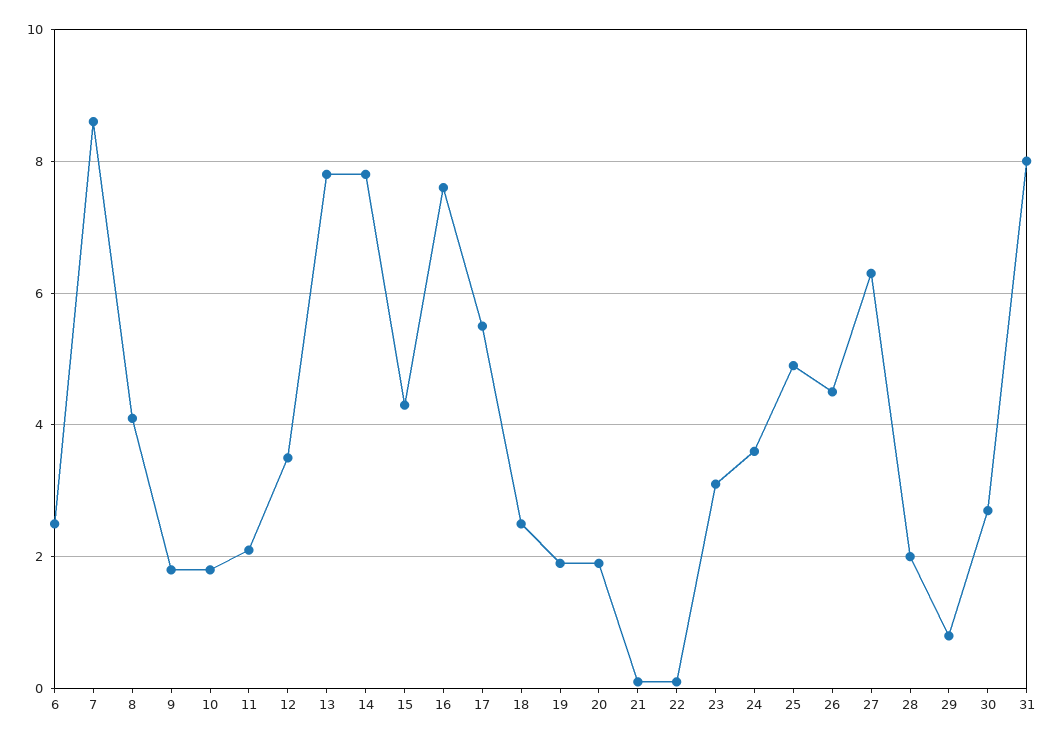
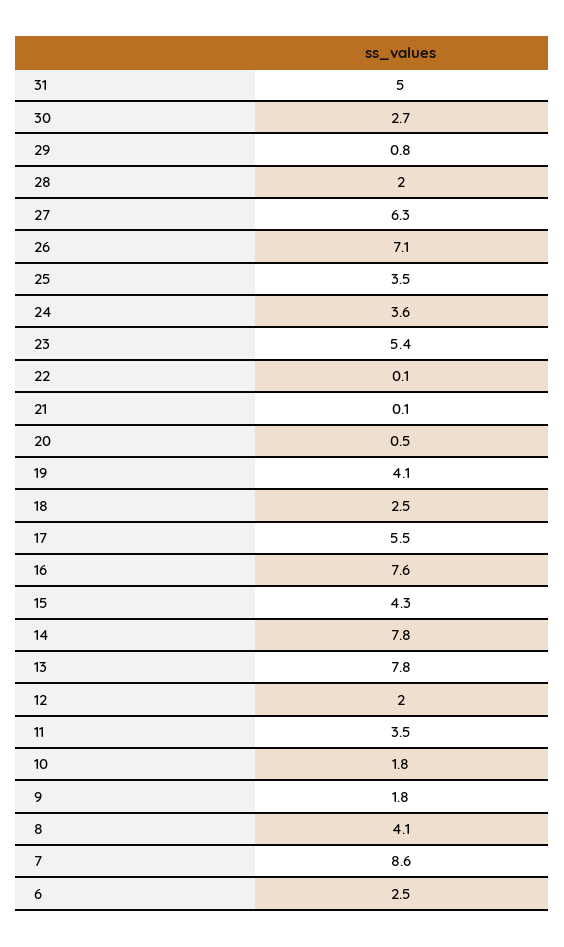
11: 2 -> 3.5
12: 3.5 -> 2
19: 2 -> 4.1
20: 2 -> 0.5
23: 3 -> 5.4
25: 5 -> 3.5
26: 4.5 -> 7.1
31: 8 -> 5

